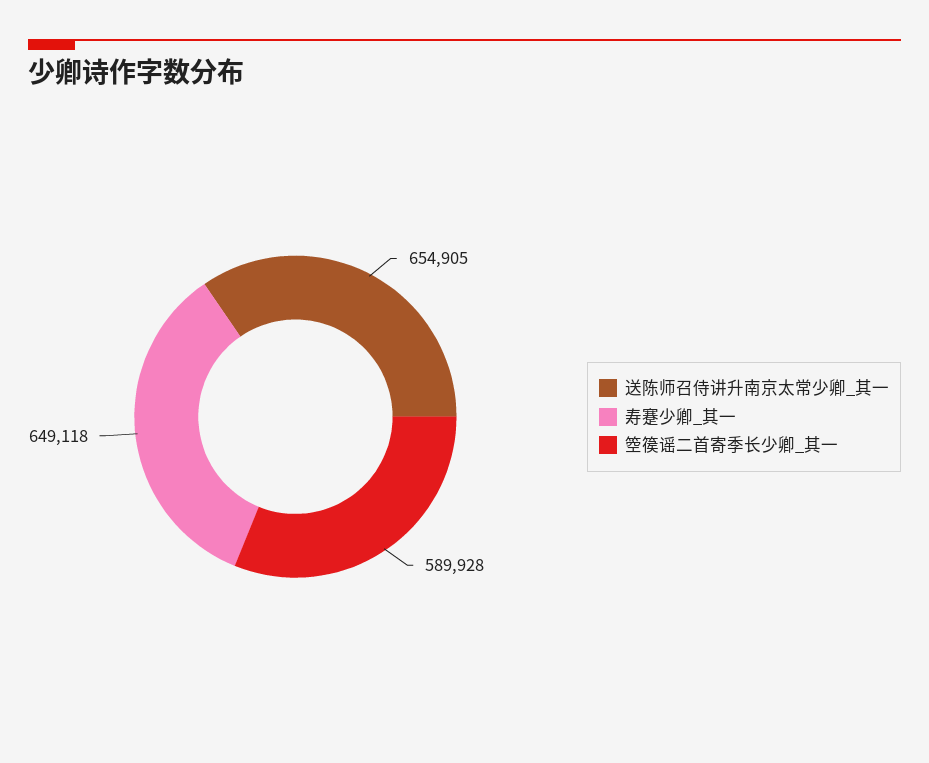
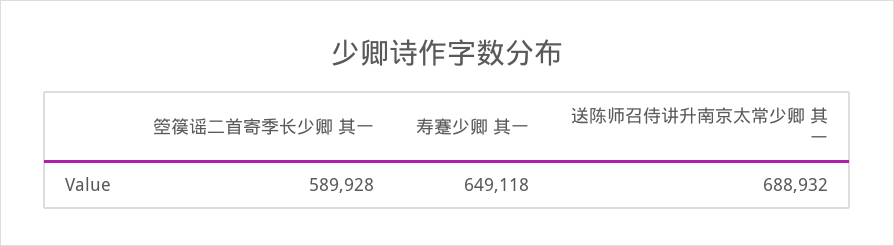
送陈师召侍讲升南京太常少卿_其一: 654905 -> 688932

